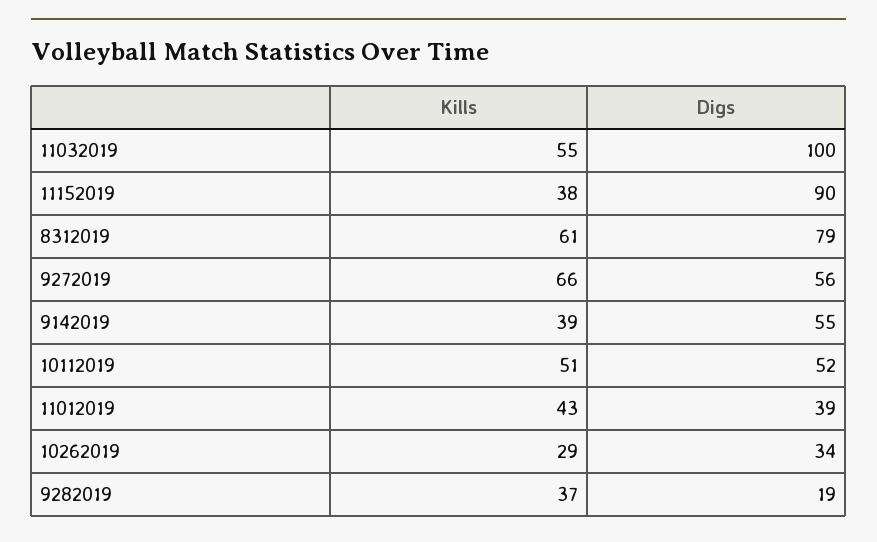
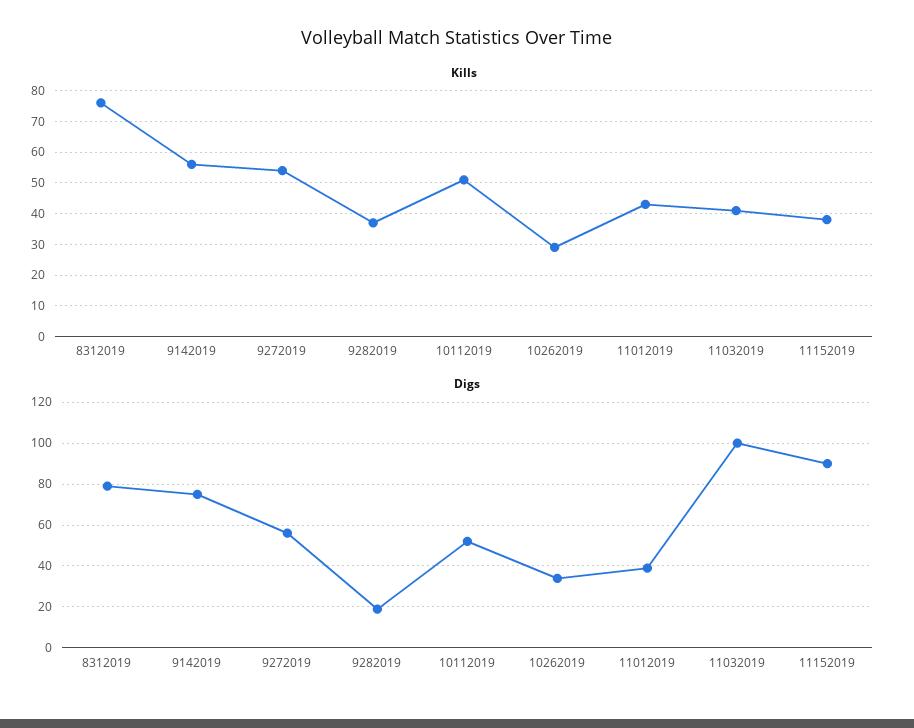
Kills, 11032019: 55 -> 40
Kills, 8312019: 61 -> 75
Kills, 9272019: 66 -> 55
Kills, 9142019: 39 -> 55
Digs, 9142019: 55 -> 75

